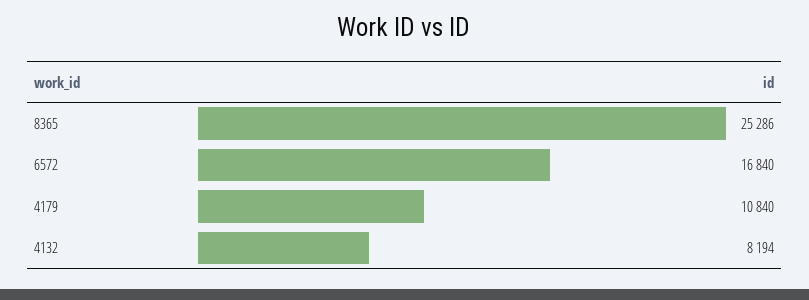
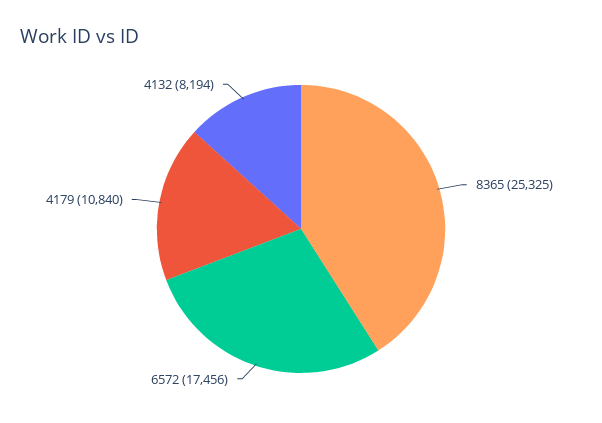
8365: 25286 -> 25325
6572: 16840 -> 17456

